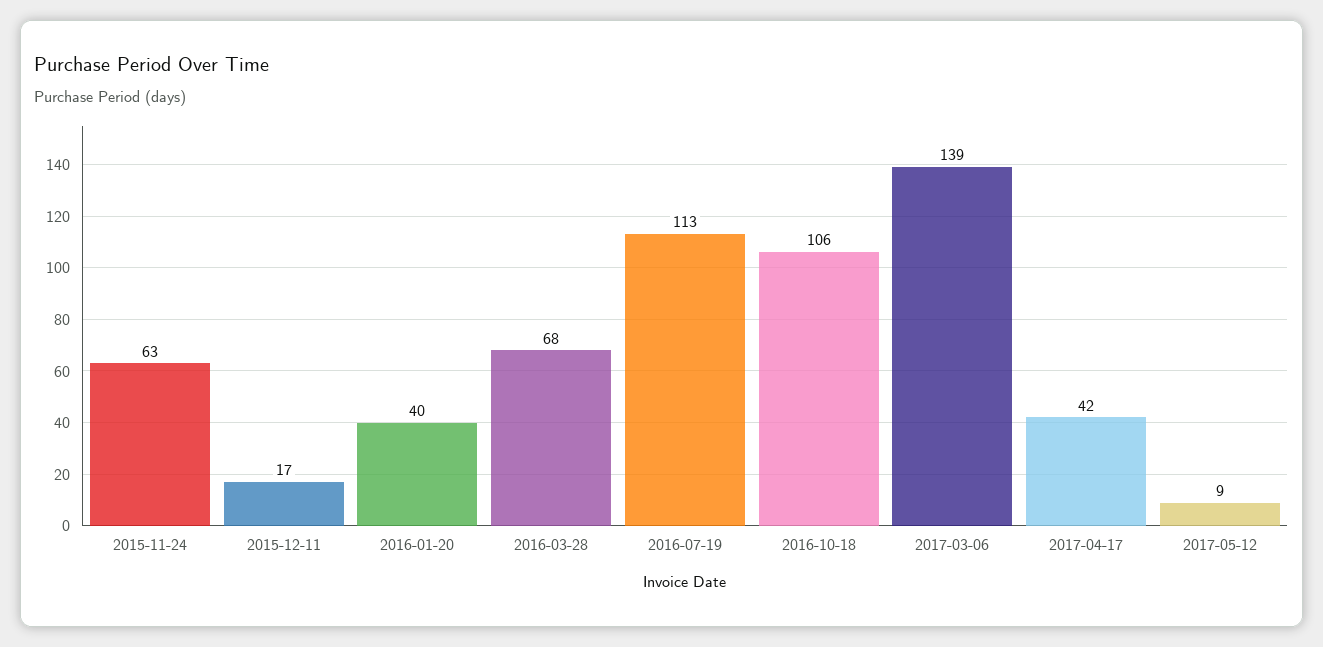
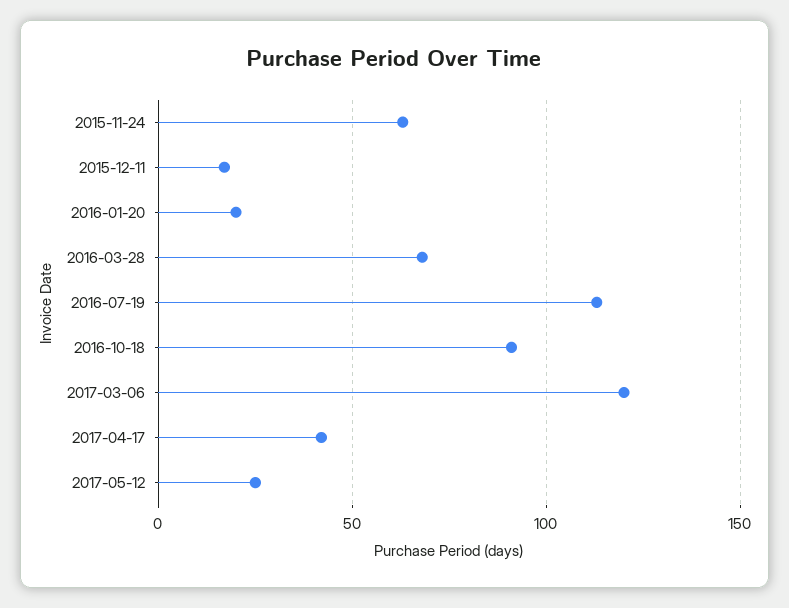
2016-01-20: 40 -> 20
2016-10-18: 106 -> 90
2017-03-06: 139 -> 120
2017-05-12: 9 -> 25

